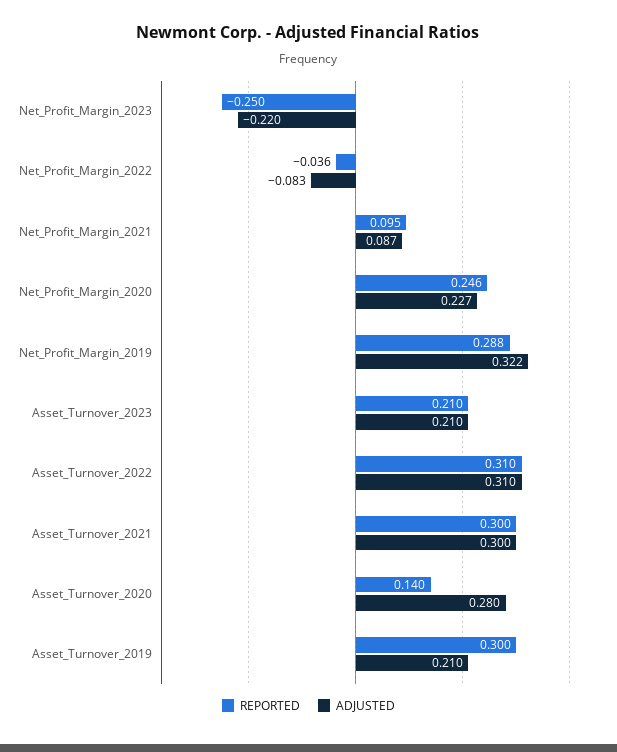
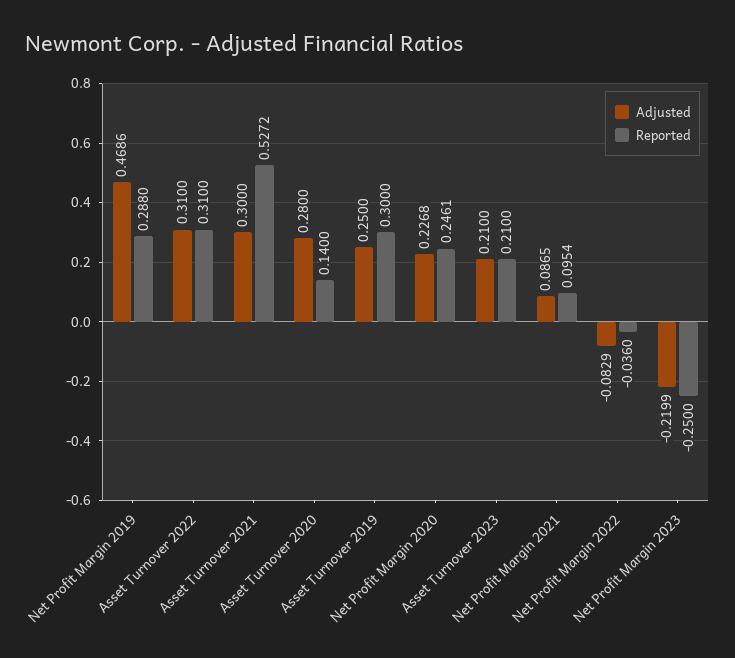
ADJUSTED, Net_Profit_Margin_2019: 0.322 -> 0.4686
REPORTED, Asset_Turnover_2021: 0.3 -> 0.5272
ADJUSTED, Asset_Turnover_2019: 0.21 -> 0.25

